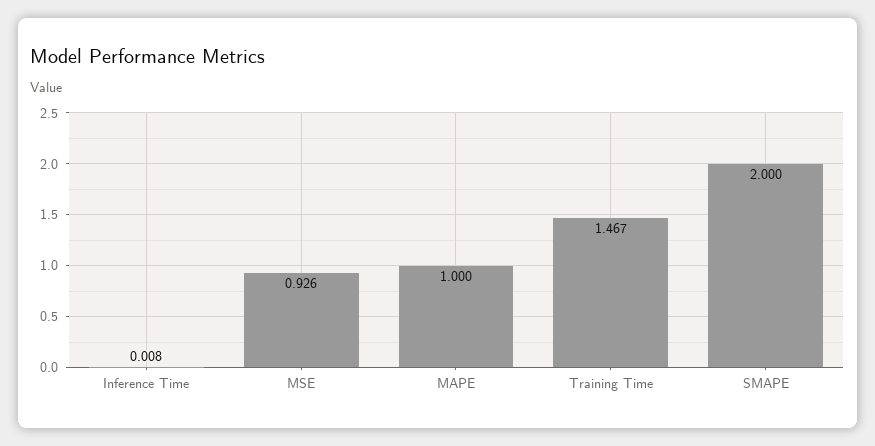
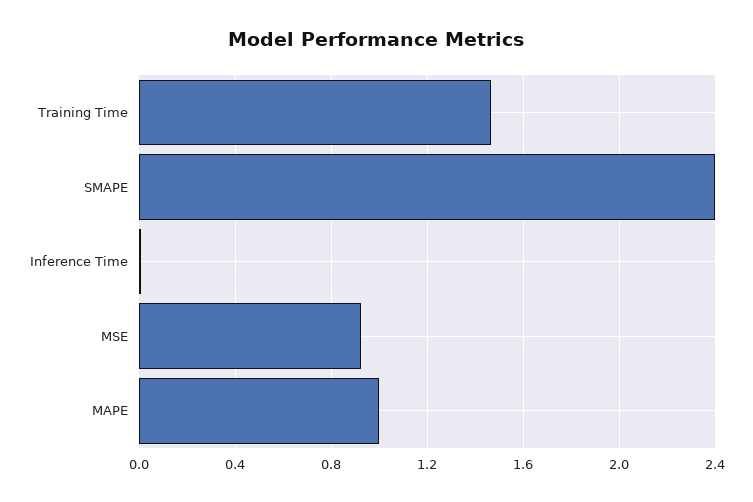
SMAPE: 2 -> 2.4

